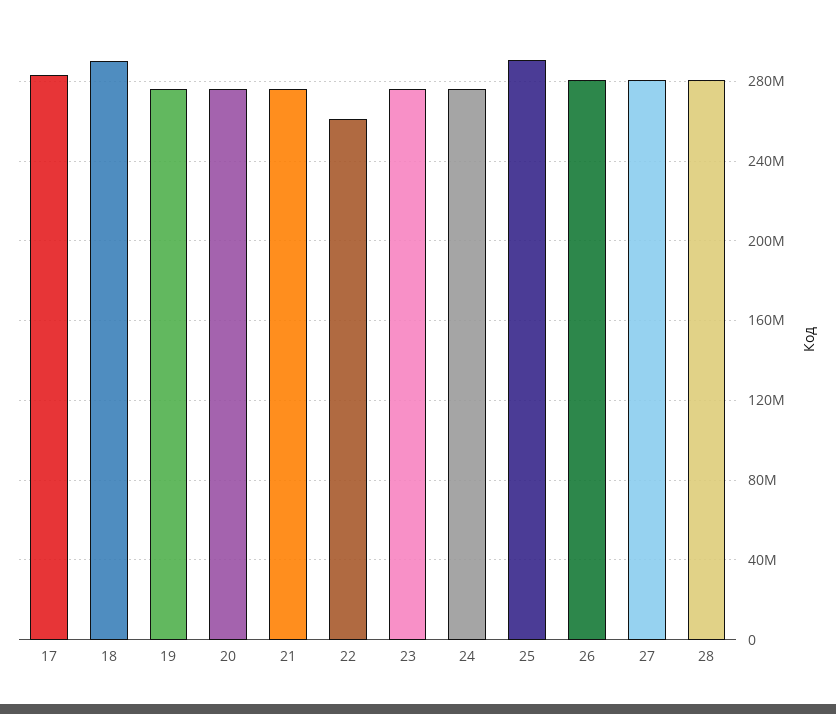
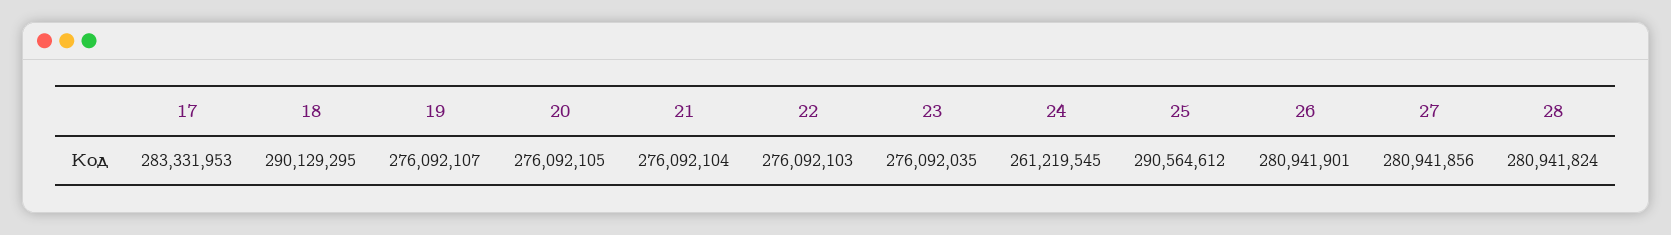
22: 260000000 -> 276092103
24: 275000000 -> 261219545

